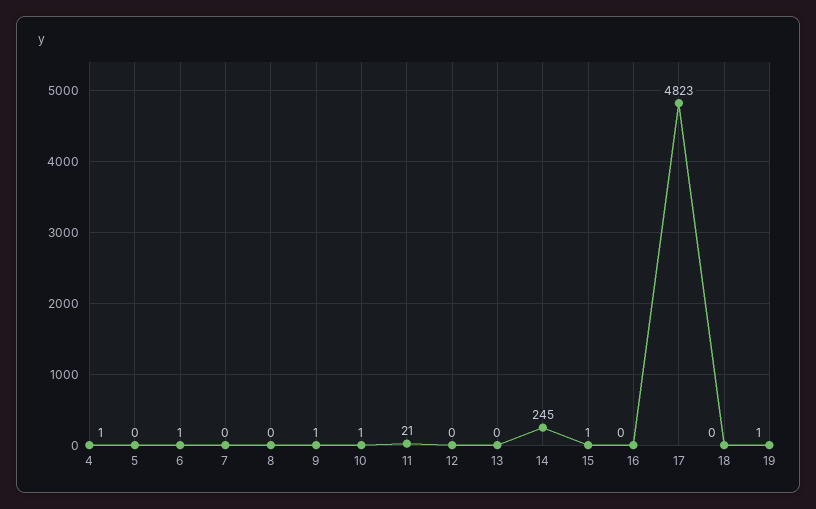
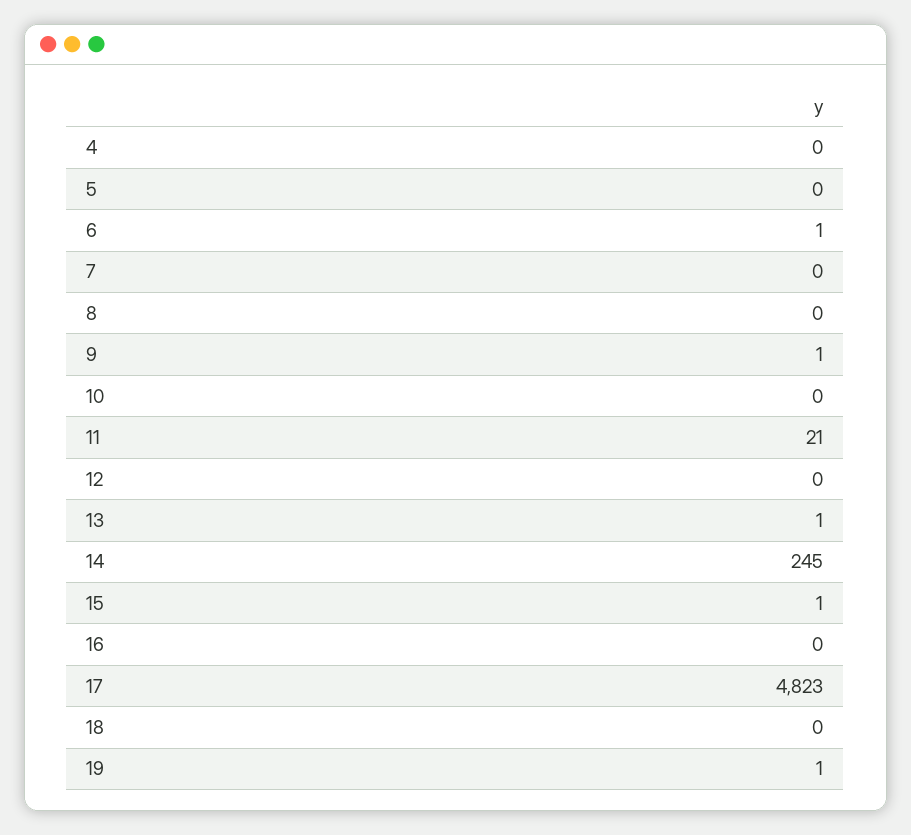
4: 1 -> 0
10: 1 -> 0
13: 0 -> 1

